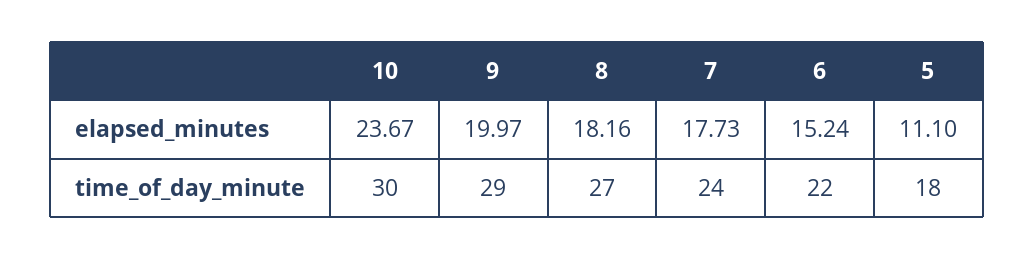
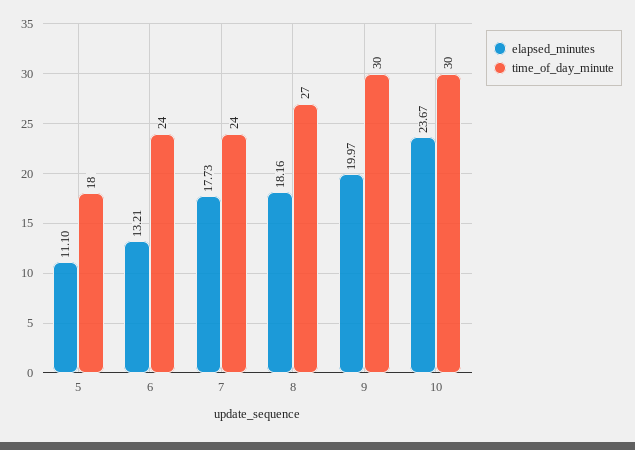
elapsed_minutes, 6: 15.24 -> 13.21
time_of_day_minute, 9: 29 -> 30
time_of_day_minute, 6: 22 -> 24

